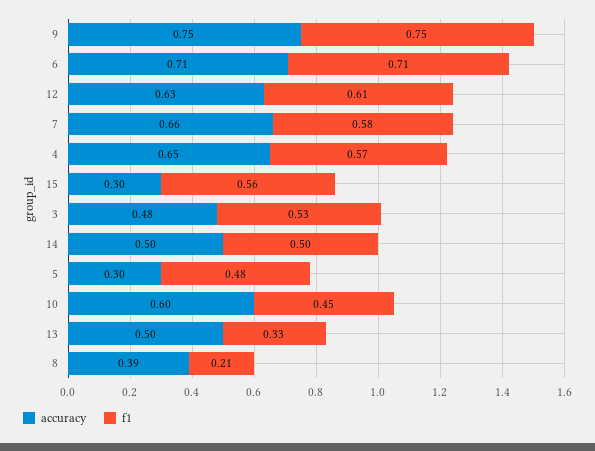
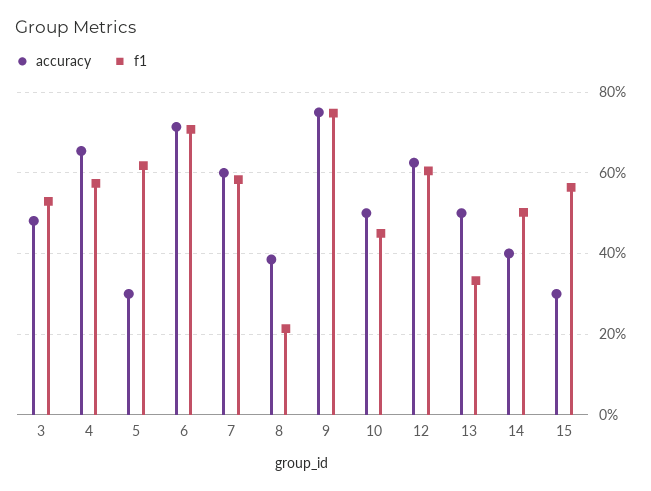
accuracy, 7: 0.66 -> 0.6
accuracy, 14: 0.5 -> 0.4
f1, 5: 0.48 -> 0.62
accuracy, 10: 0.6 -> 0.5

